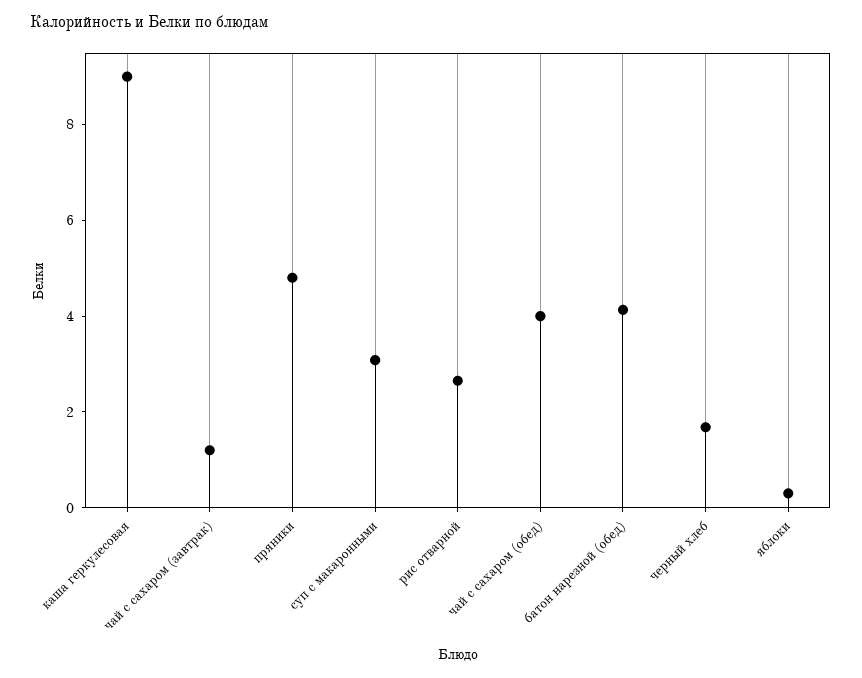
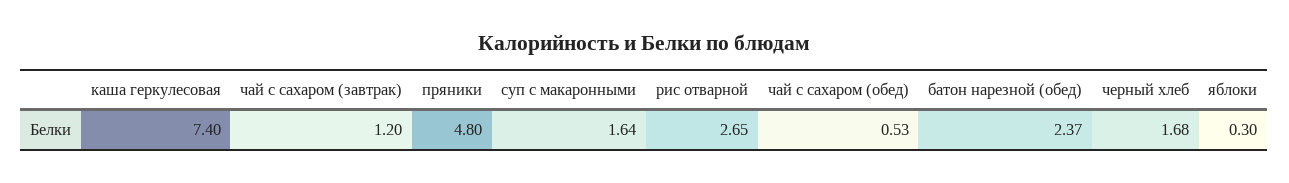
каша геркулесовая: 9 -> 7.4
суп с макаронными: 3 -> 1.64
чай с сахаром (обед): 4 -> 0.53
батон нарезной (обед): 4 -> 2.37

